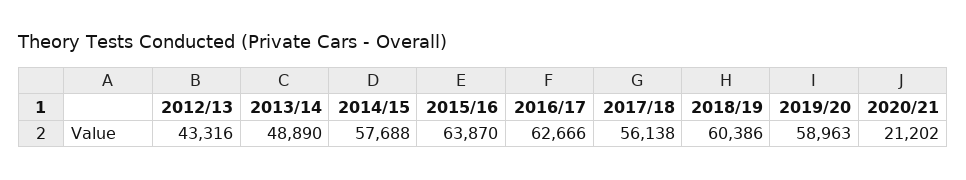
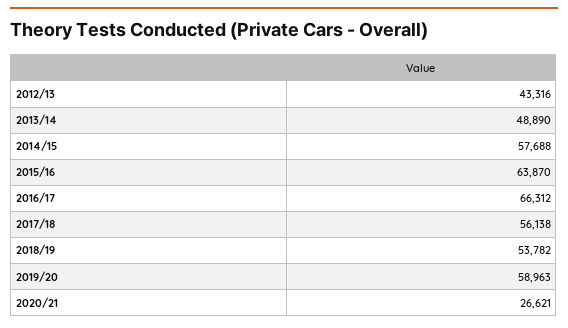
2016/17: 62666 -> 66312
2018/19: 60386 -> 53782
2020/21: 21202 -> 26621

